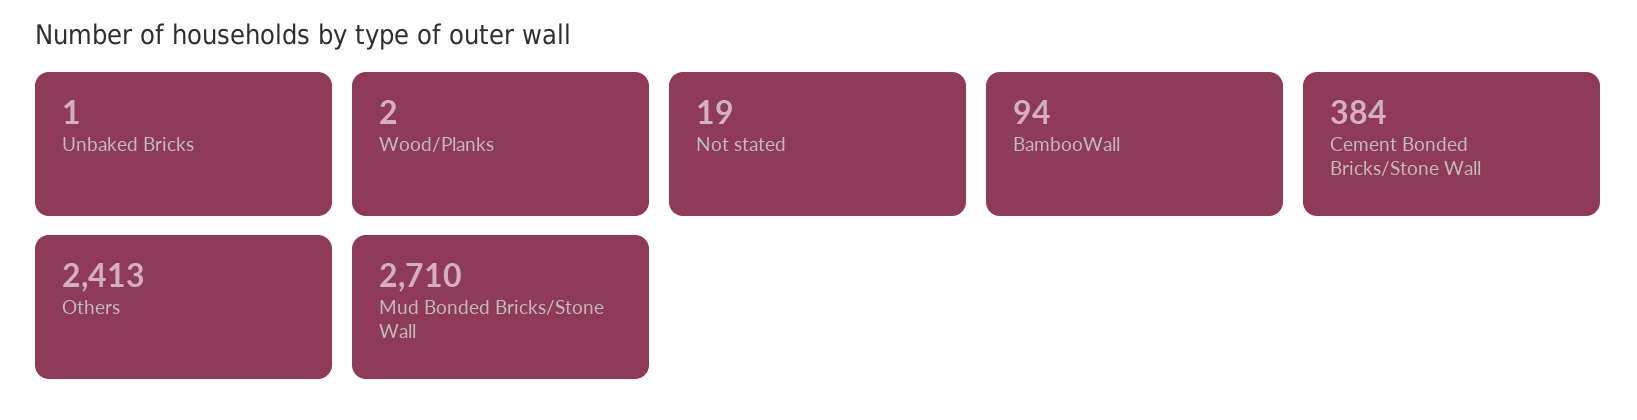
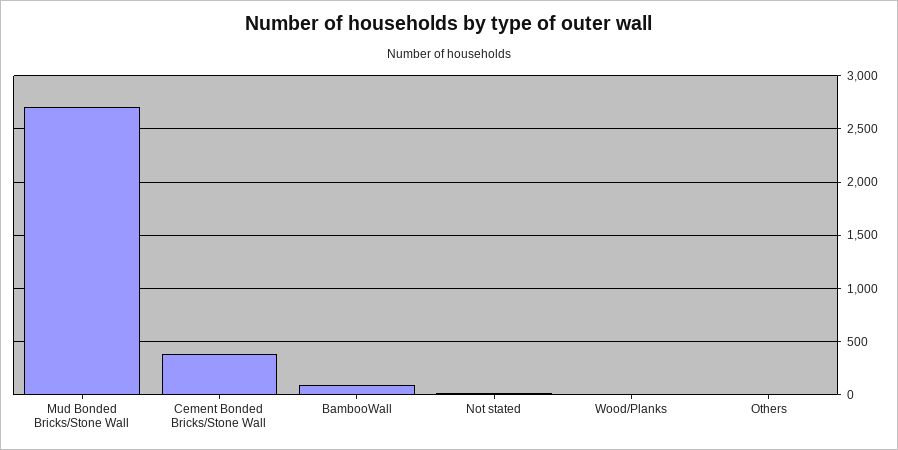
Unbaked Bricks: 1 -> none
Others: 2413 -> 0

